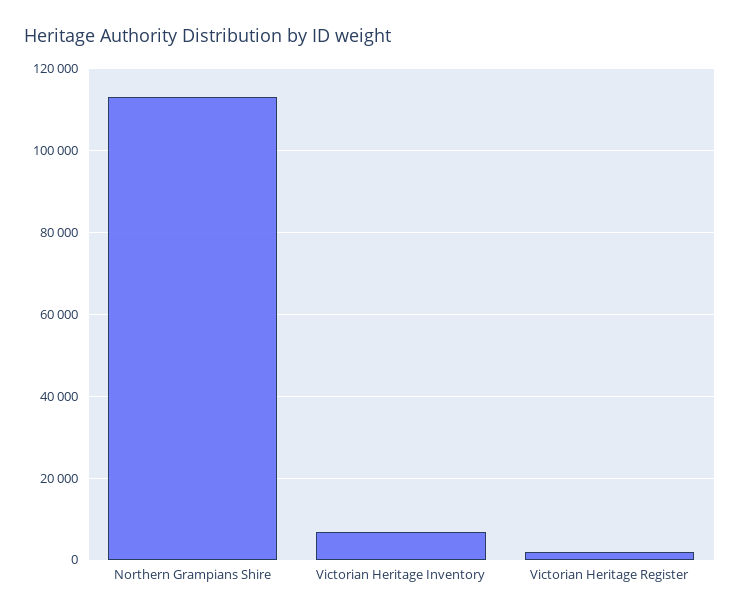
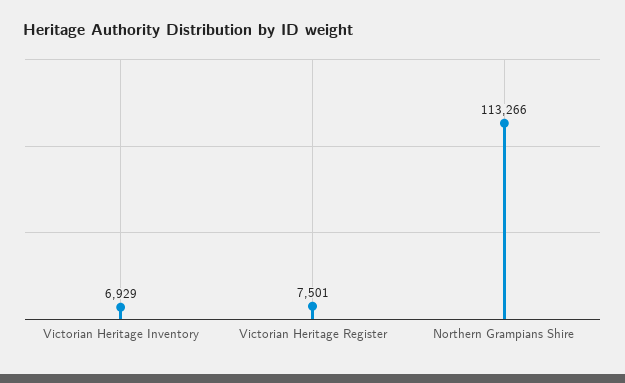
Victorian Heritage Register: 2000 -> 7501

